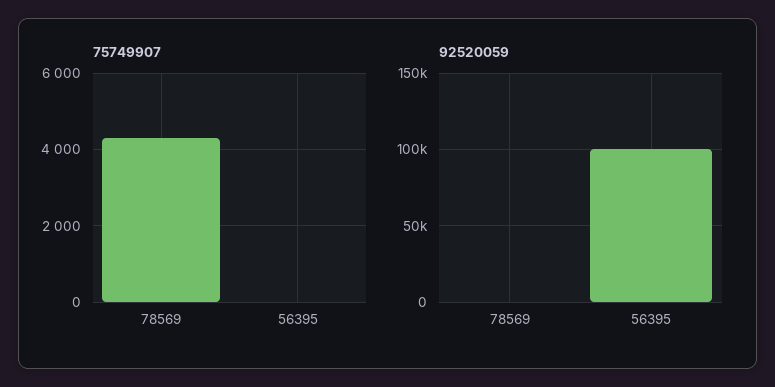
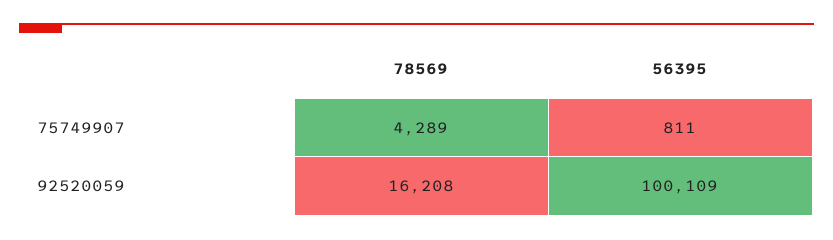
75749907, 56395: 0 -> 811
92520059, 78569: 0 -> 16208

